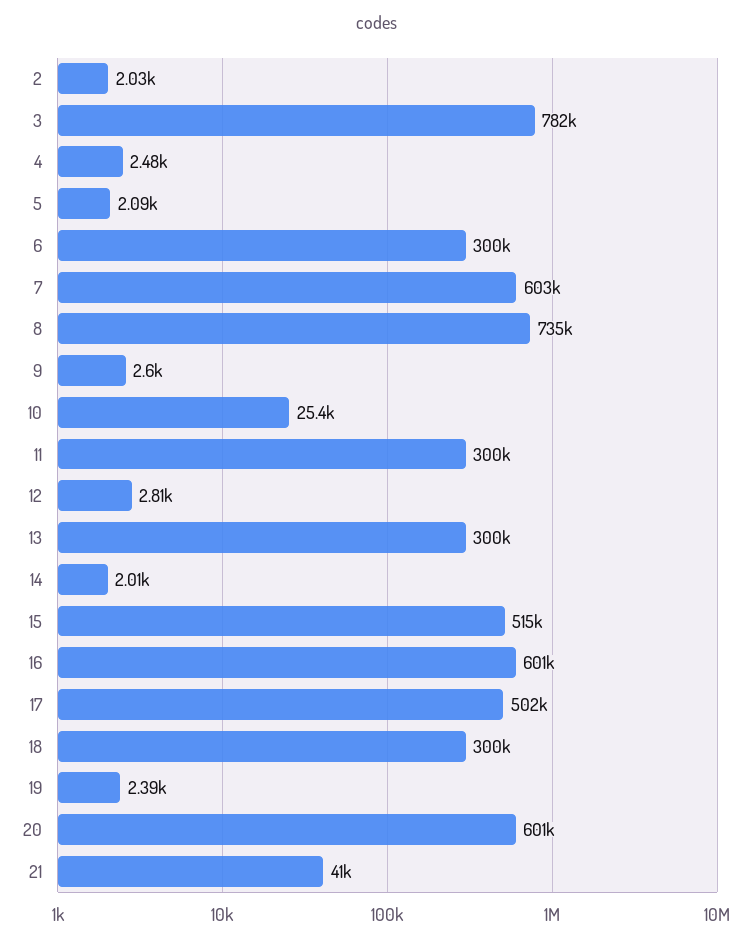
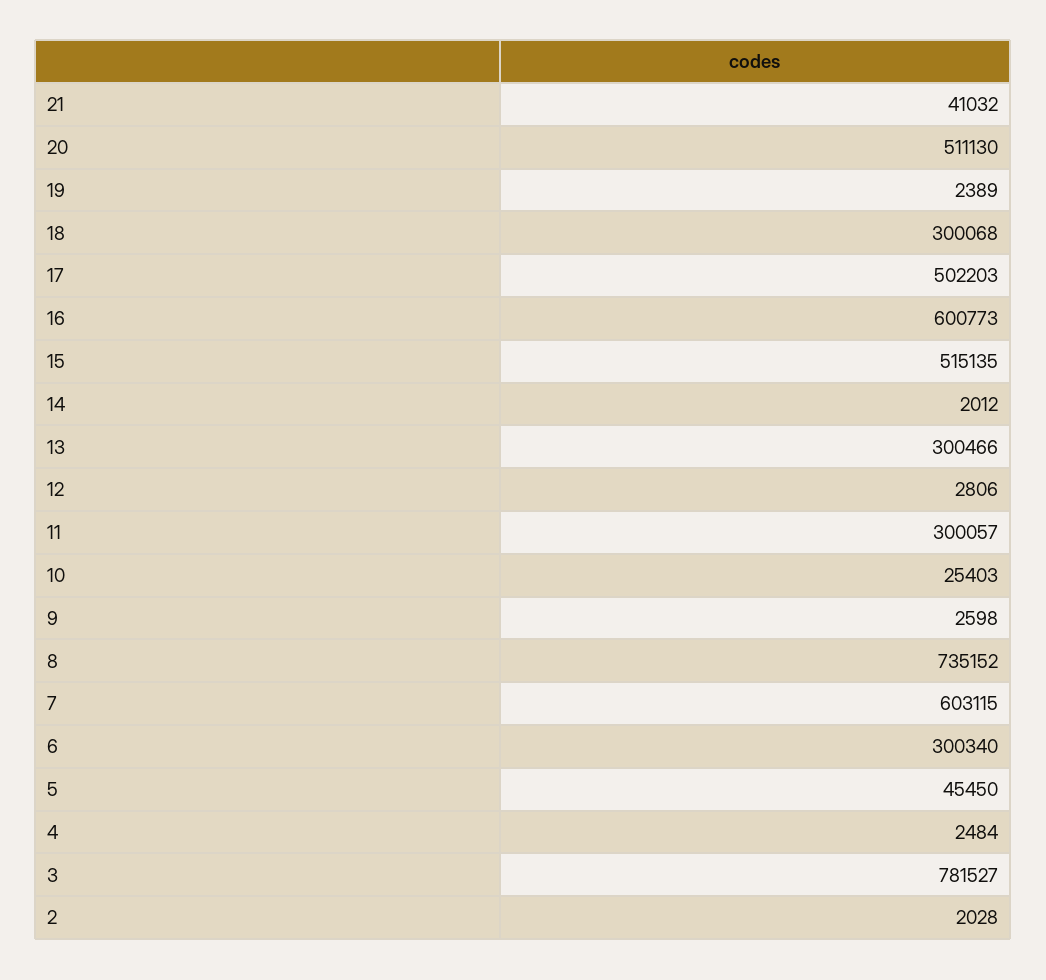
5: 2090 -> 45450
20: 601000 -> 511130

